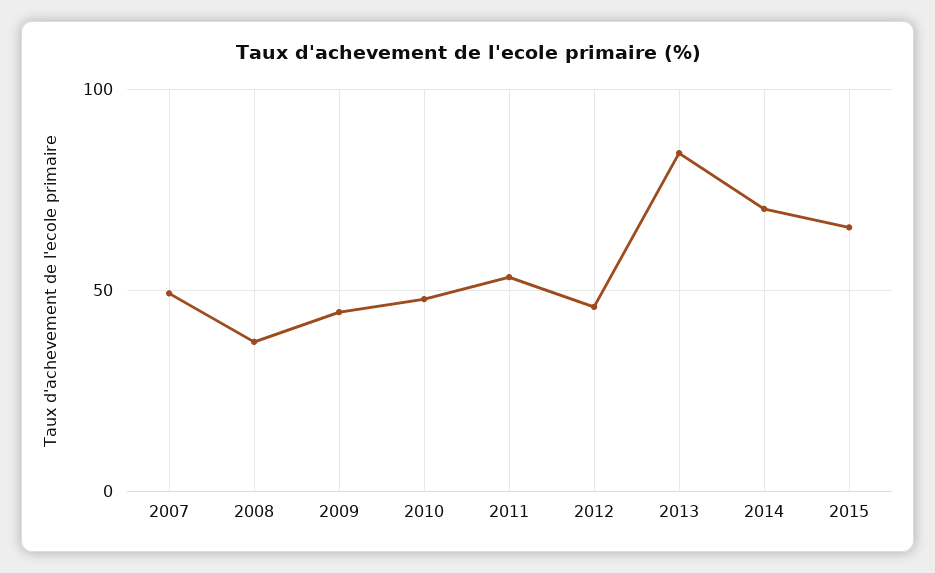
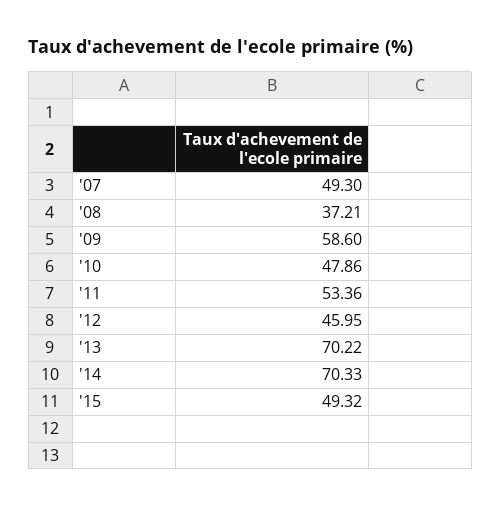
2009: 45 -> 58.6
2013: 85 -> 70.22
2015: 65 -> 49.32

